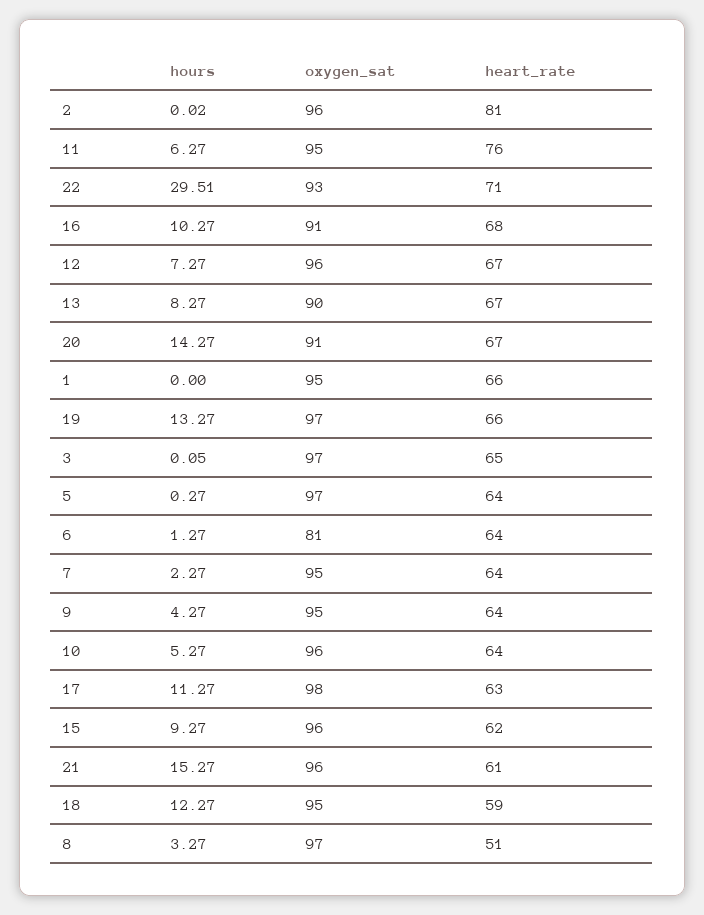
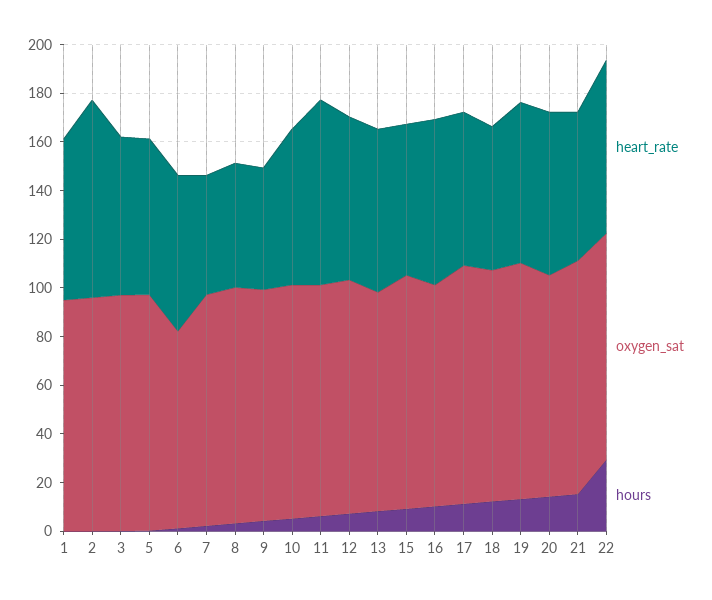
heart_rate, 7: 64 -> 50
heart_rate, 9: 64 -> 50

